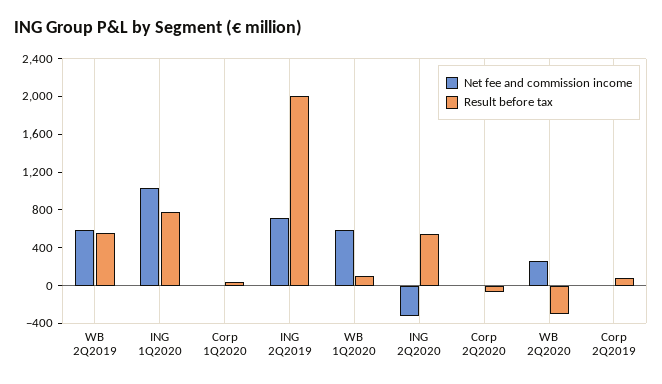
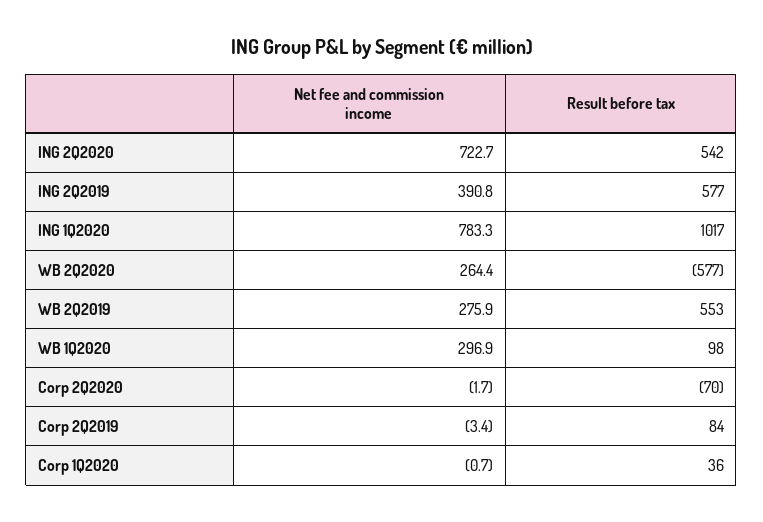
Net fee and commission income, WB 2Q2019: 600 -> 275.9
Net fee and commission income, ING 1Q2020: 1000 -> 783.3
Result before tax, ING 1Q2020: 800 -> 1017
Net fee and commission income, ING 2Q2019: 700 -> 390.8
Result before tax, ING 2Q2019: 2000 -> 577
Net fee and commission income, WB 1Q2020: 600 -> 296.9
Net fee and commission income, ING 2Q2020: -300 -> 722.7
Result before tax, WB 2Q2020: -300 -> -577

